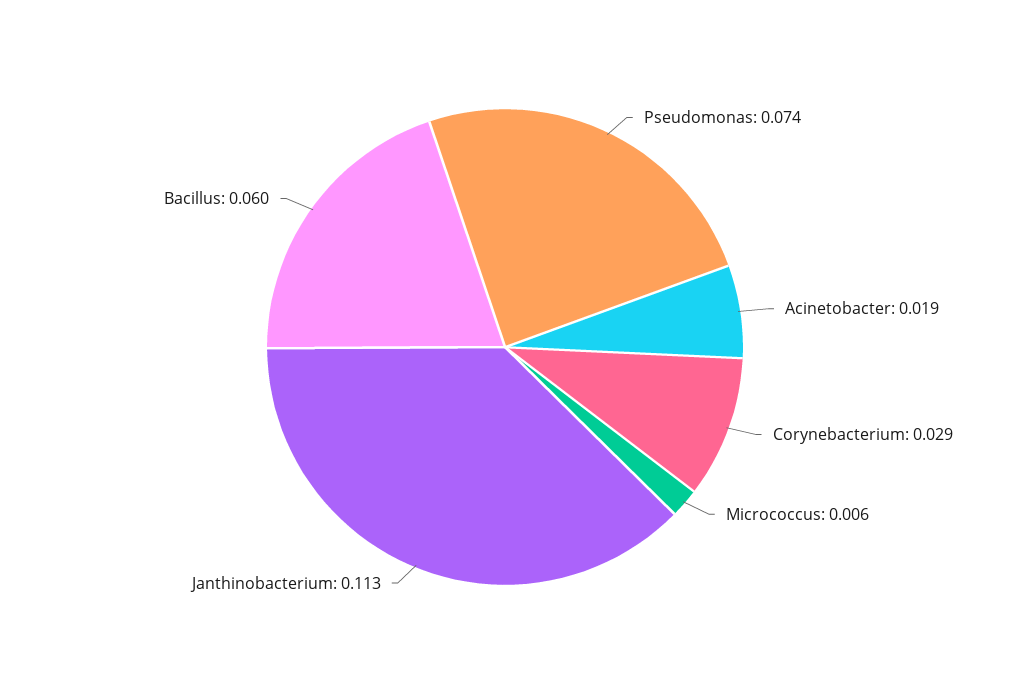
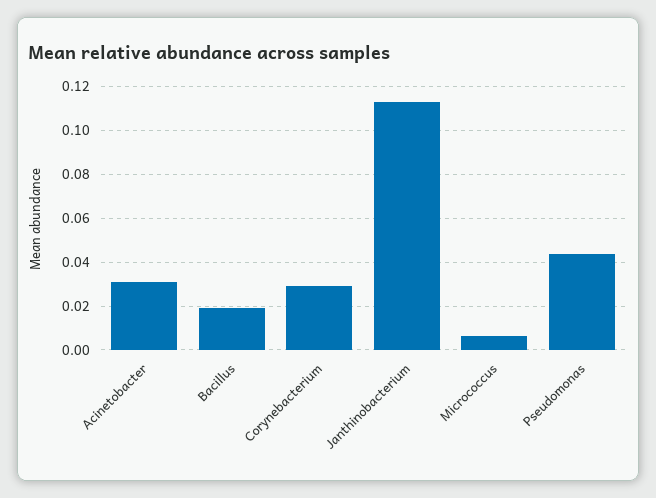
Pseudomonas: 0.074 -> 0.045
Acinetobacter: 0.019 -> 0.03
Bacillus: 0.06 -> 0.02

